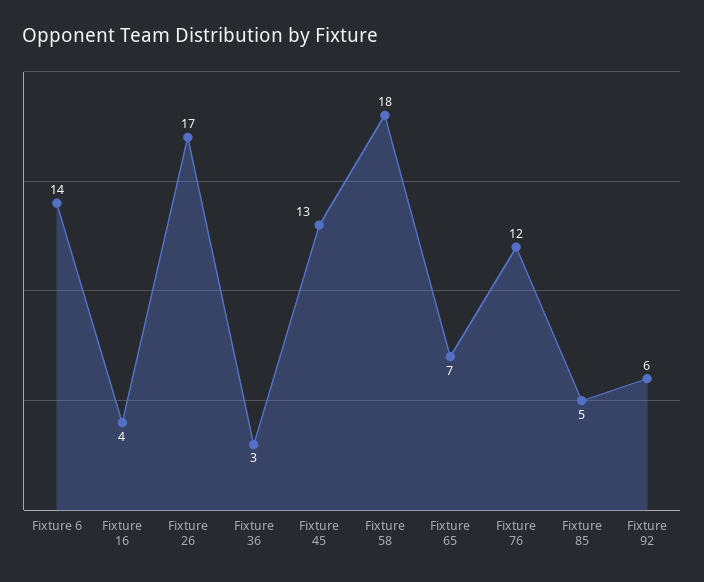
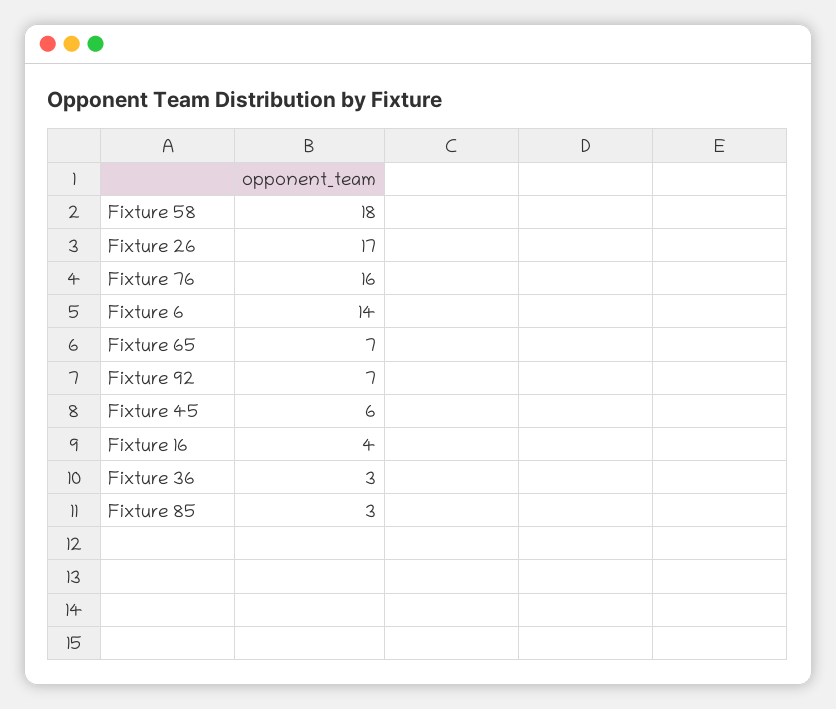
Fixture 45: 13 -> 6
Fixture 76: 12 -> 16
Fixture 85: 5 -> 3
Fixture 92: 6 -> 7

